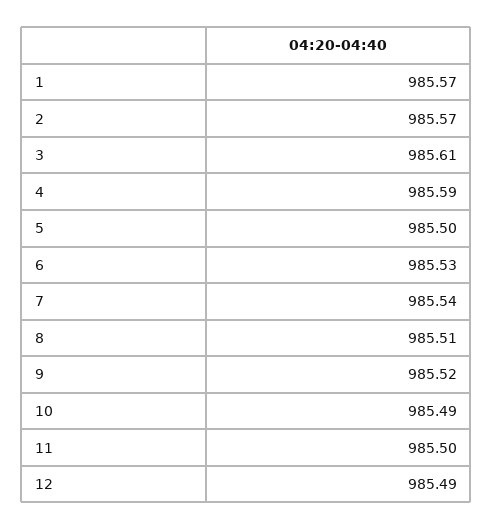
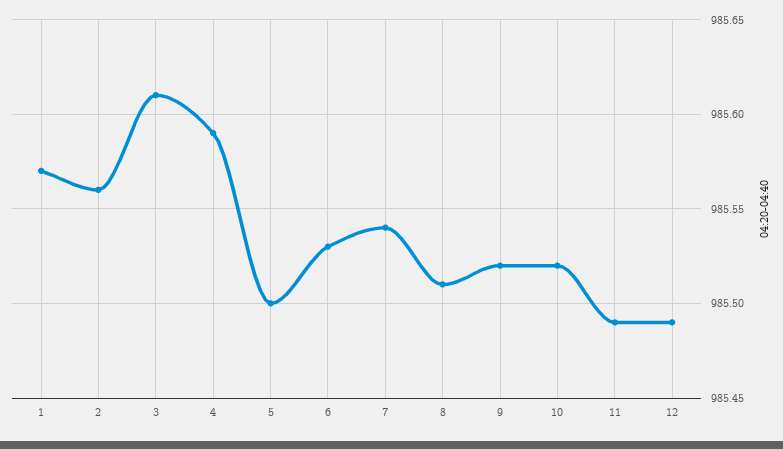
2: 985.57 -> 985.56
10: 985.49 -> 985.52
11: 985.5 -> 985.49

